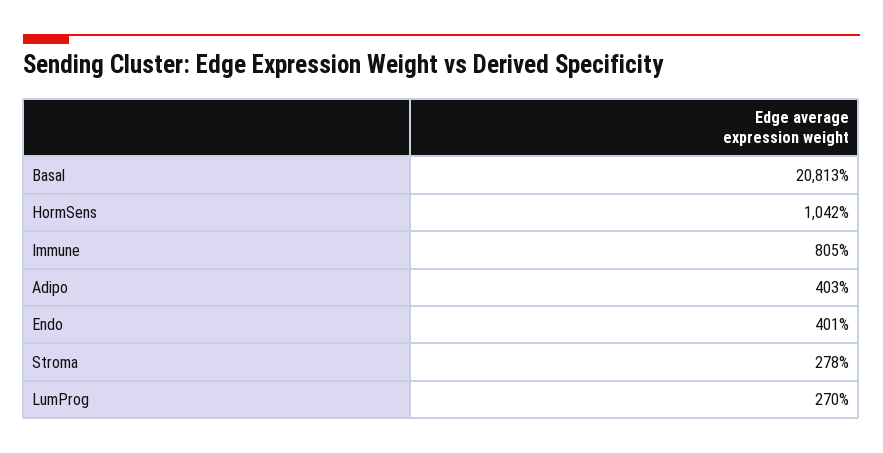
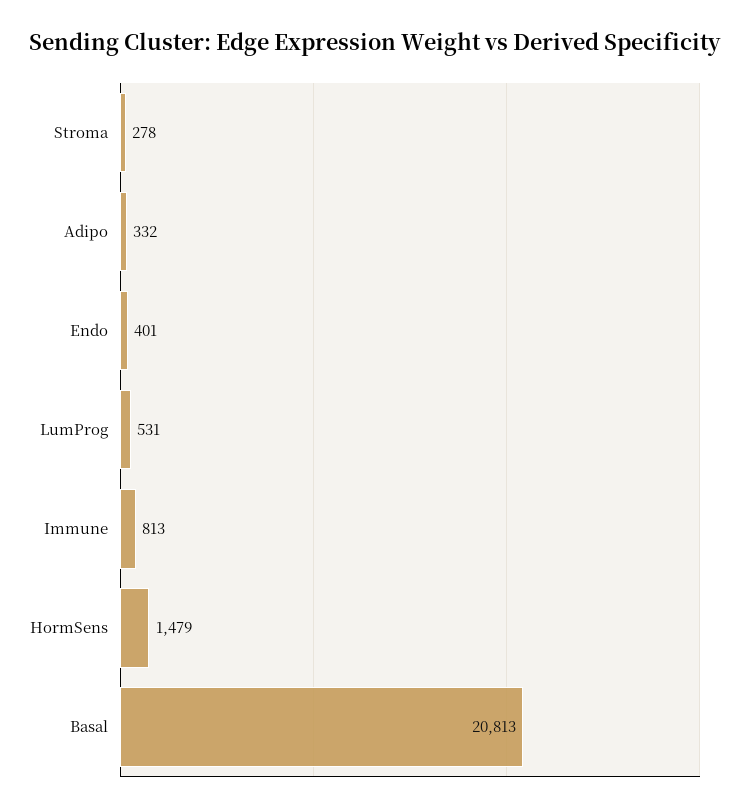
HormSens: 1042 -> 1479
Immune: 805 -> 813
Adipo: 403 -> 332
LumProg: 270 -> 531

